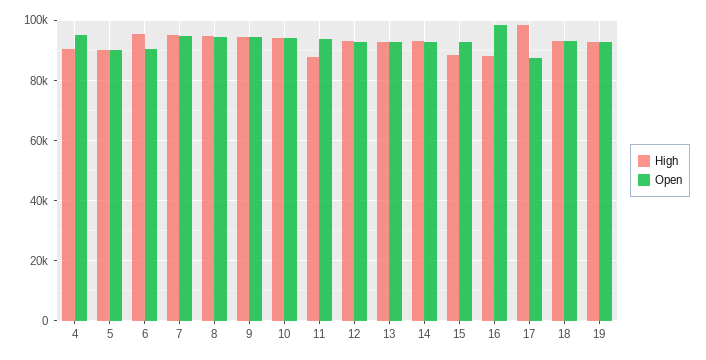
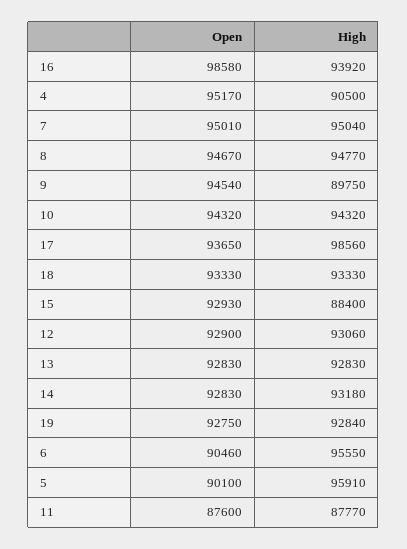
High, 5: 90000 -> 95910
High, 9: 94000 -> 89750
Open, 11: 94000 -> 87600
High, 16: 88000 -> 93920
Open, 17: 88000 -> 93650

